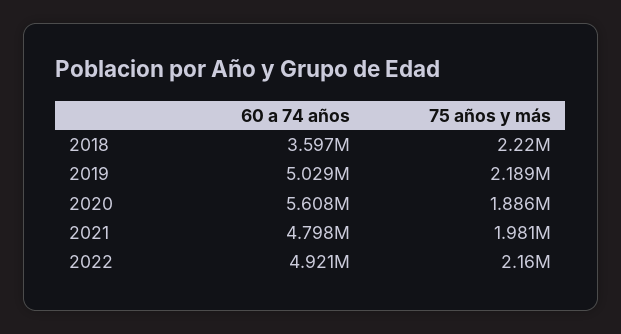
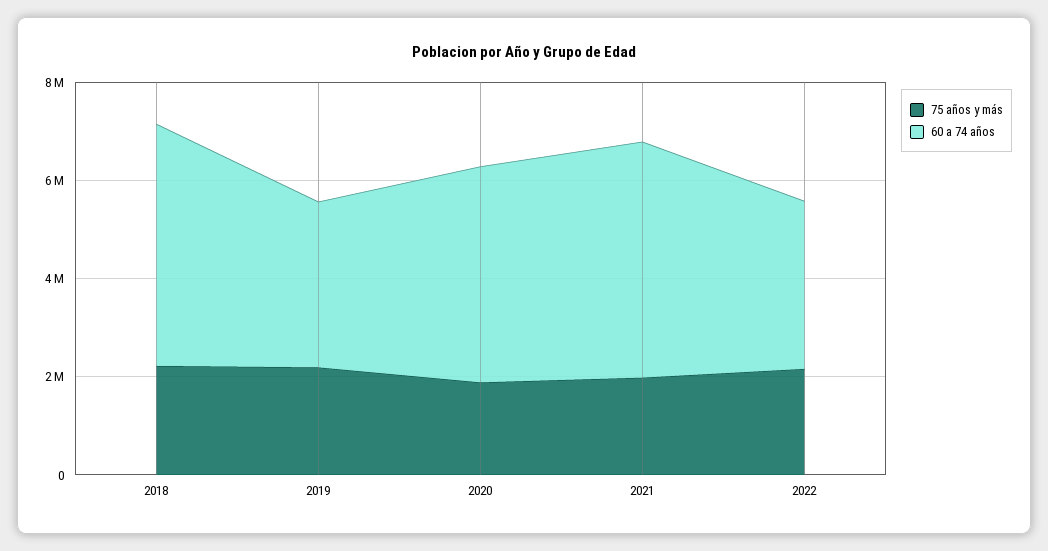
60 a 74 años, 2018: 3597000 -> 5000000
60 a 74 años, 2019: 5029000 -> 3500000
60 a 74 años, 2020: 5608000 -> 4500000
60 a 74 años, 2022: 4921000 -> 3500000

